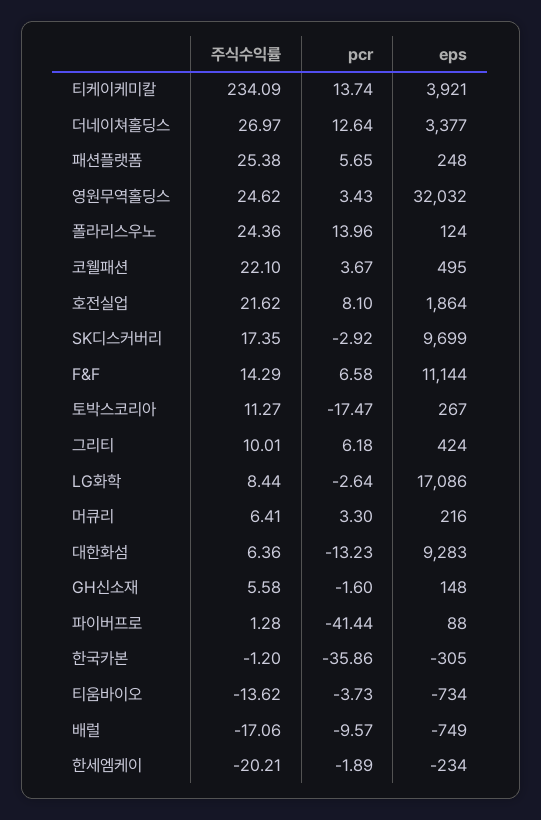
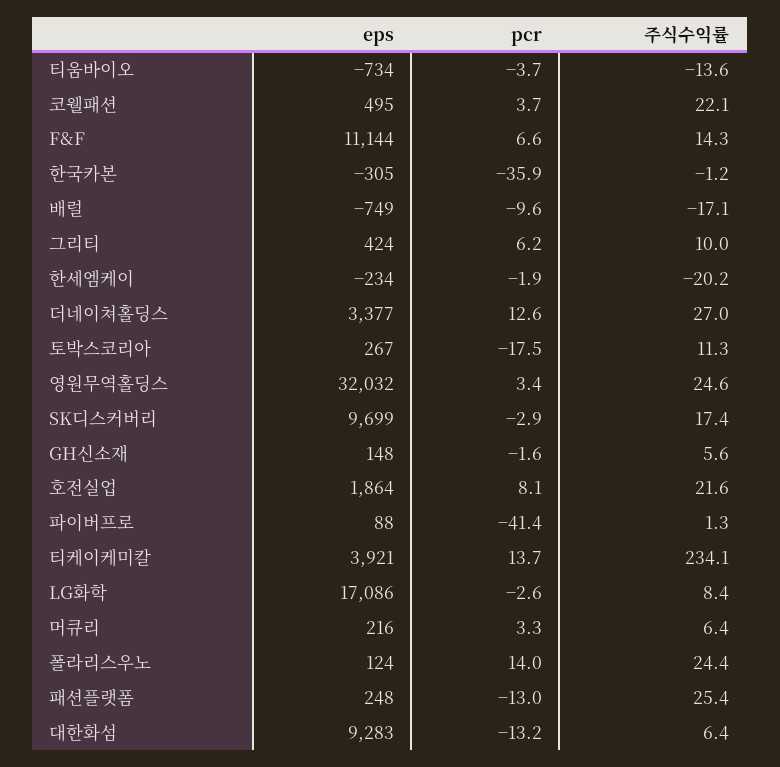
pcr, 패션플랫폼: 5.65 -> -13

